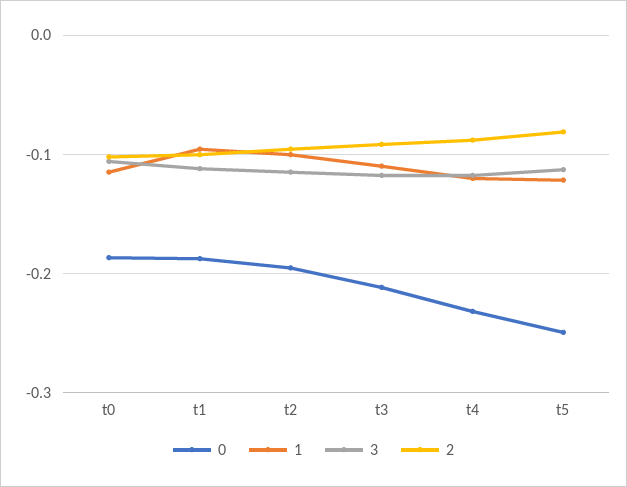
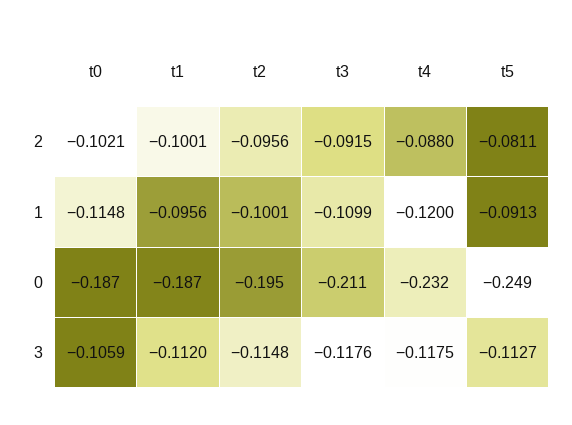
1, t5: -0.12 -> -0.0913

